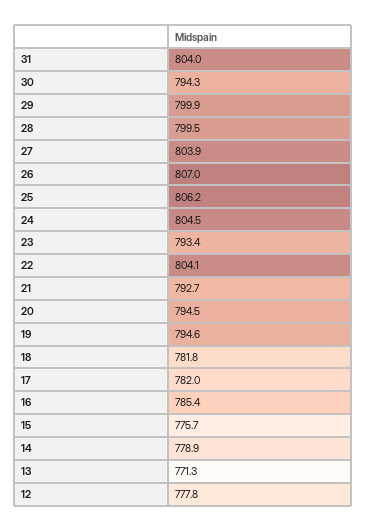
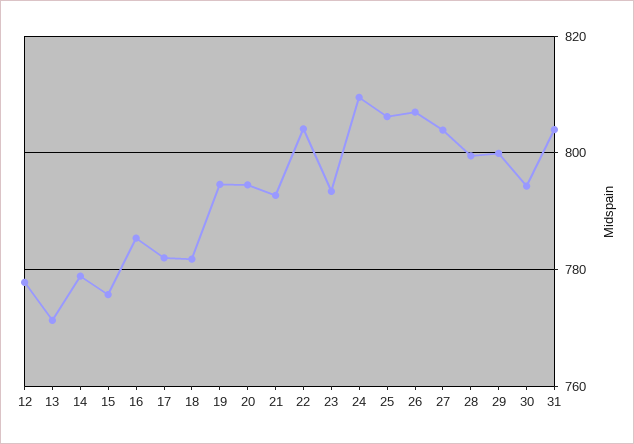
24: 804.5 -> 810

